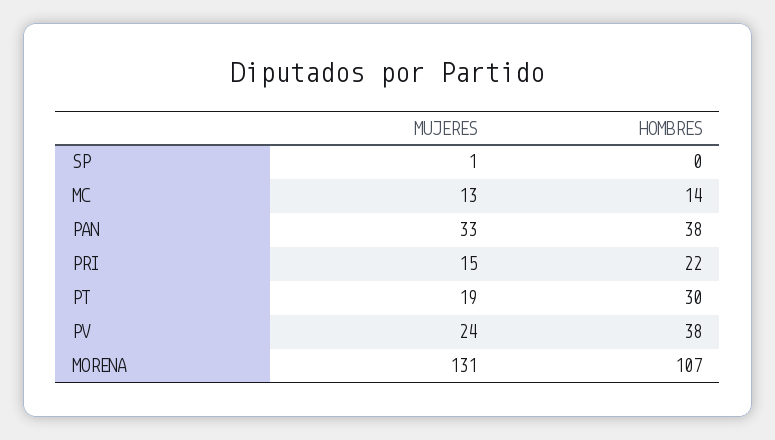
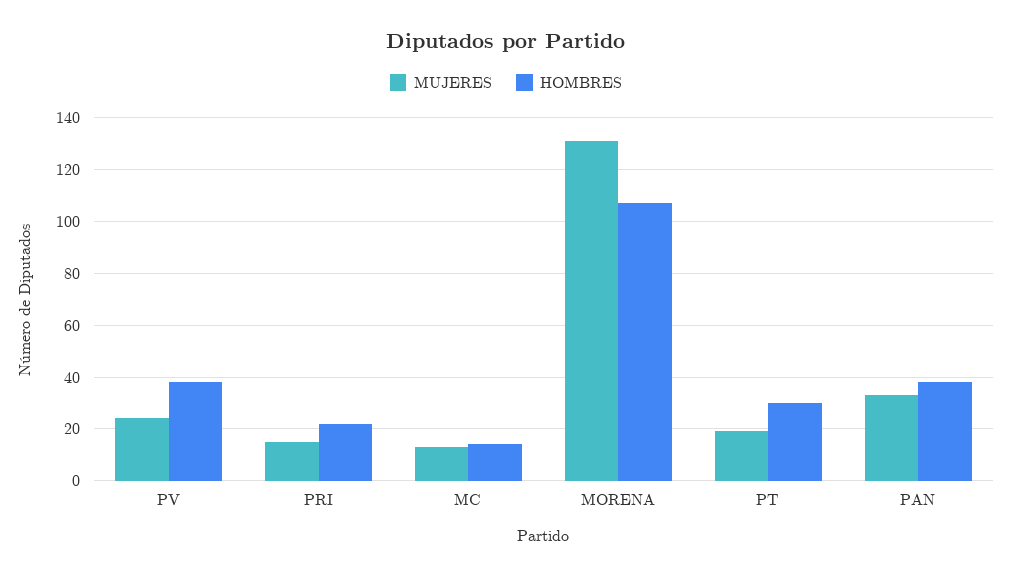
MUJERES, SP: 1 -> none
HOMBRES, SP: 0 -> none

